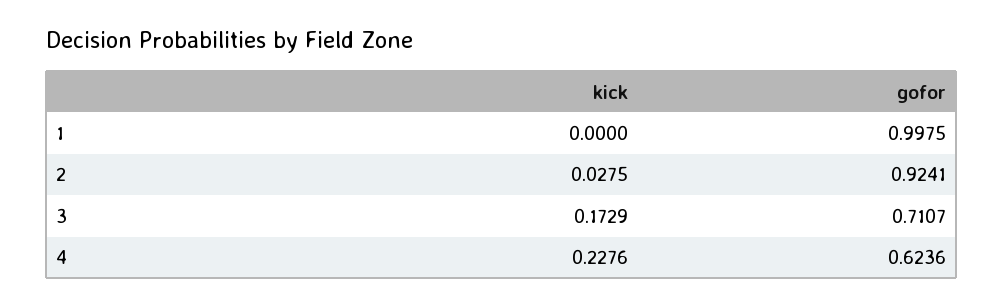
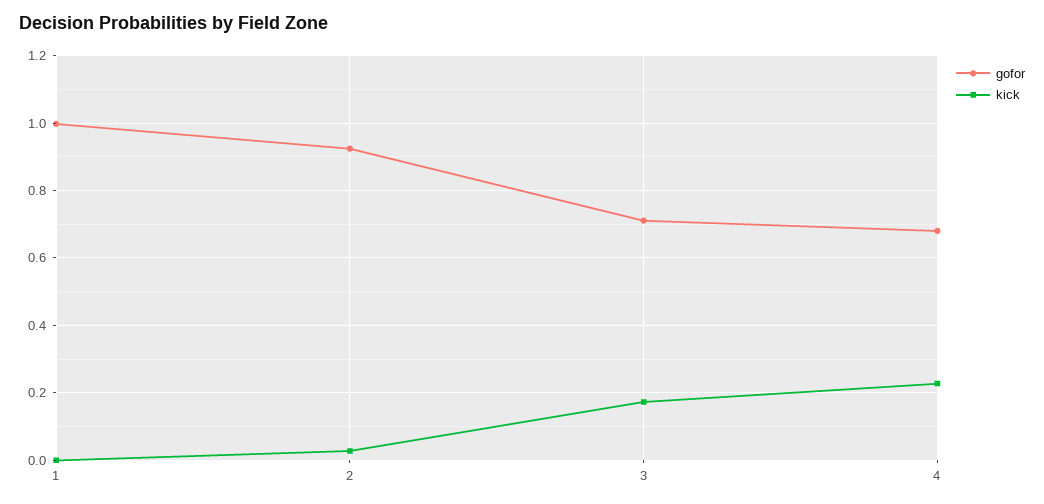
gofor, 4: 0.6236 -> 0.68

